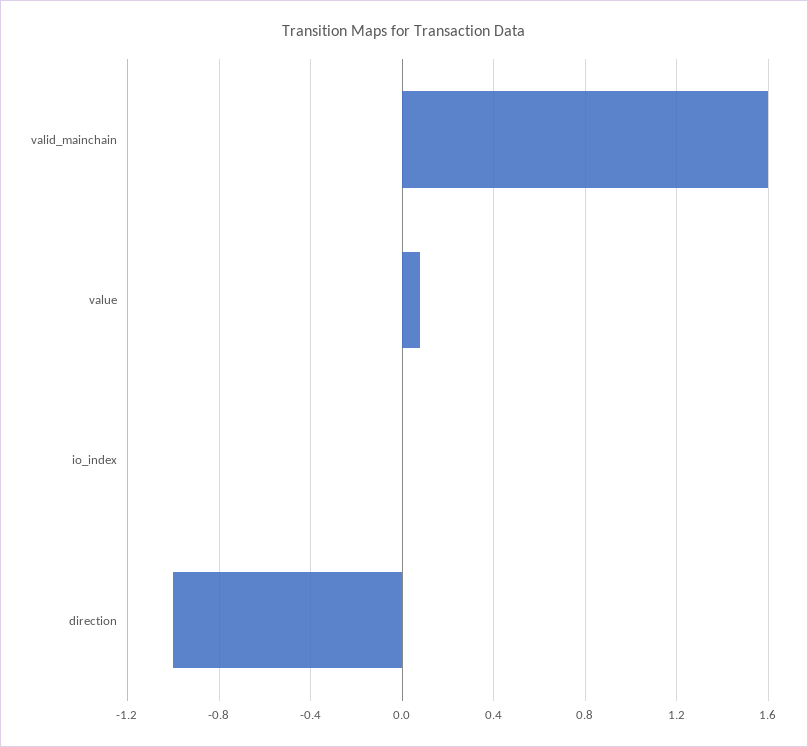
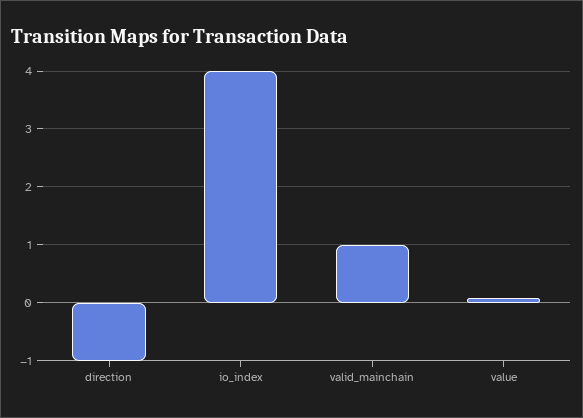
valid_mainchain: 1.6 -> 1
io_index: 0 -> 4

